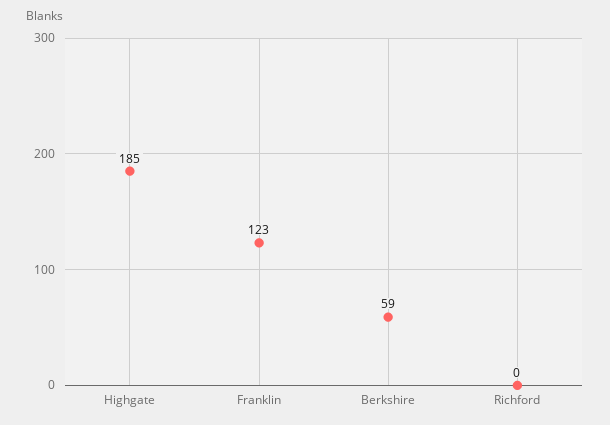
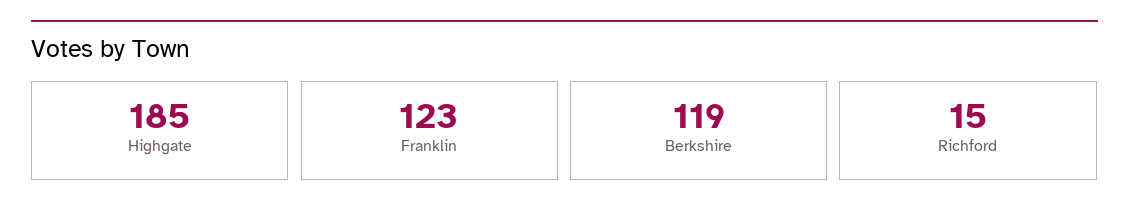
Berkshire: 59 -> 119
Richford: 0 -> 15

